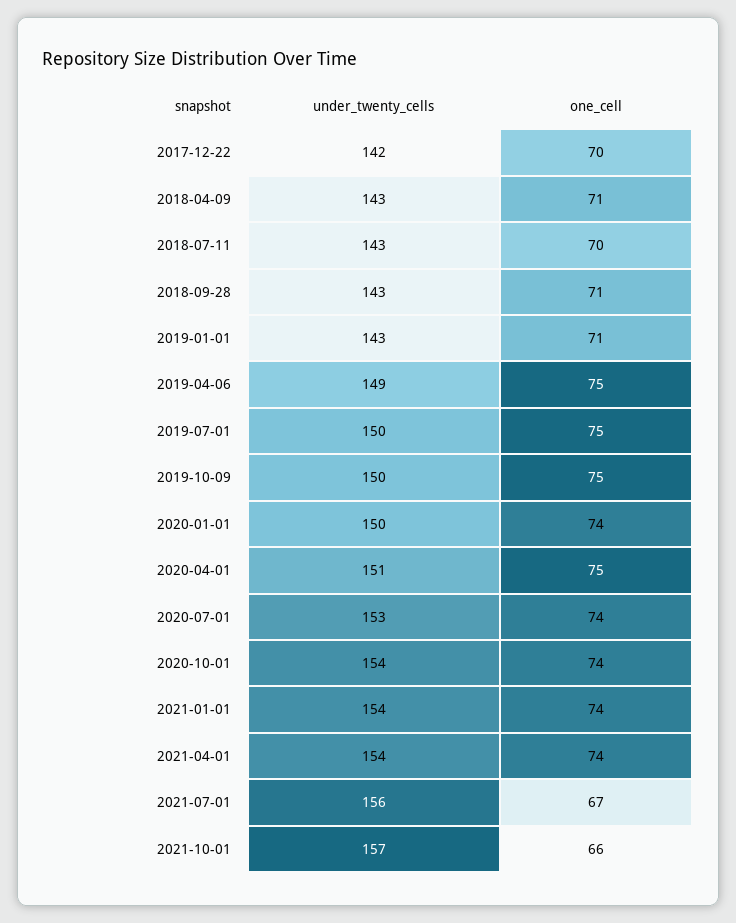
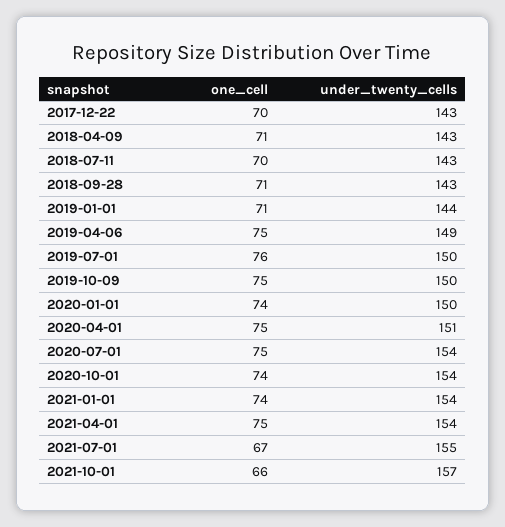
under_twenty_cells, 2017-12-22: 142 -> 143
under_twenty_cells, 2019-01-01: 143 -> 144
one_cell, 2019-07-01: 75 -> 76
under_twenty_cells, 2020-07-01: 153 -> 154
one_cell, 2020-07-01: 74 -> 75
one_cell, 2021-04-01: 74 -> 75
under_twenty_cells, 2021-07-01: 156 -> 155

